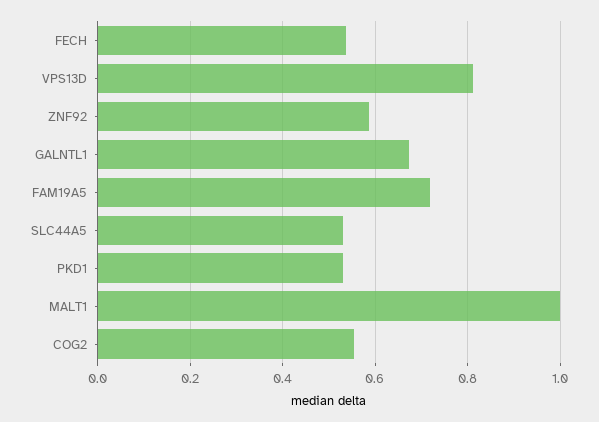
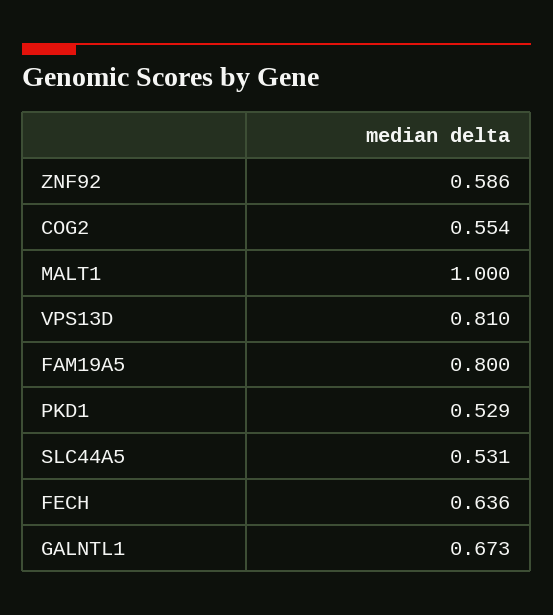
FECH: 0.54 -> 0.636
FAM19A5: 0.72 -> 0.8

